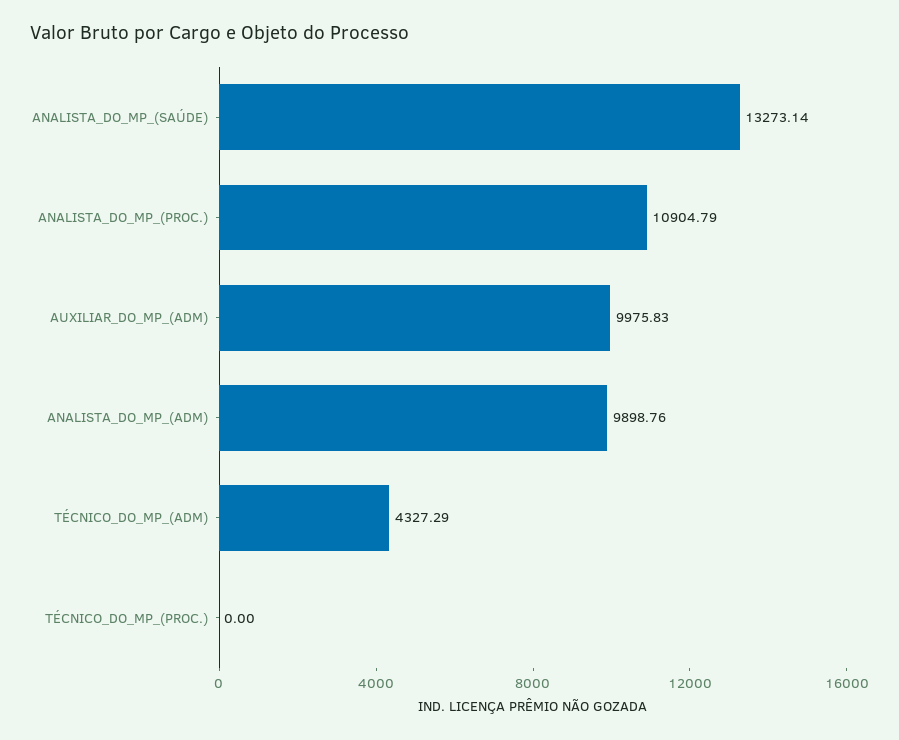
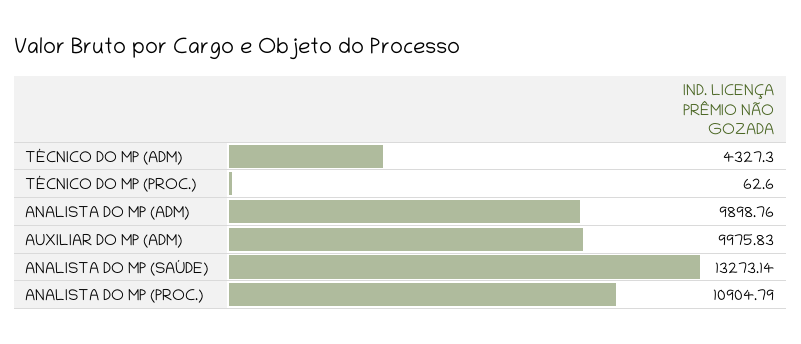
TÉCNICO_DO_MP_(ADM): 4327.29 -> 4327.3
TÉCNICO_DO_MP_(PROC.): 0 -> 62.6

